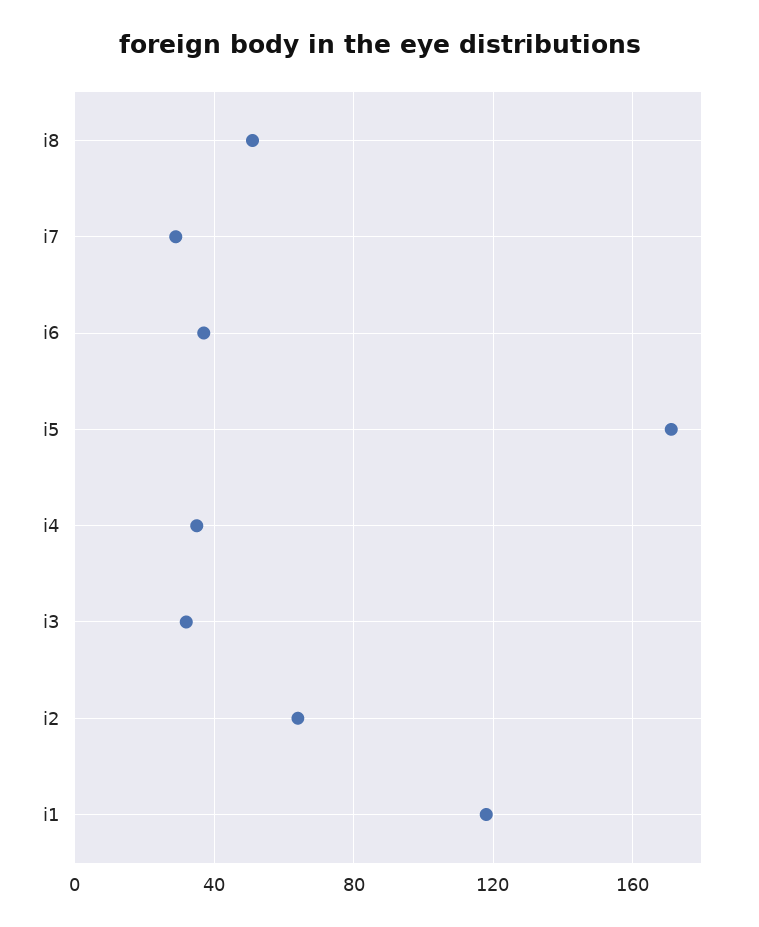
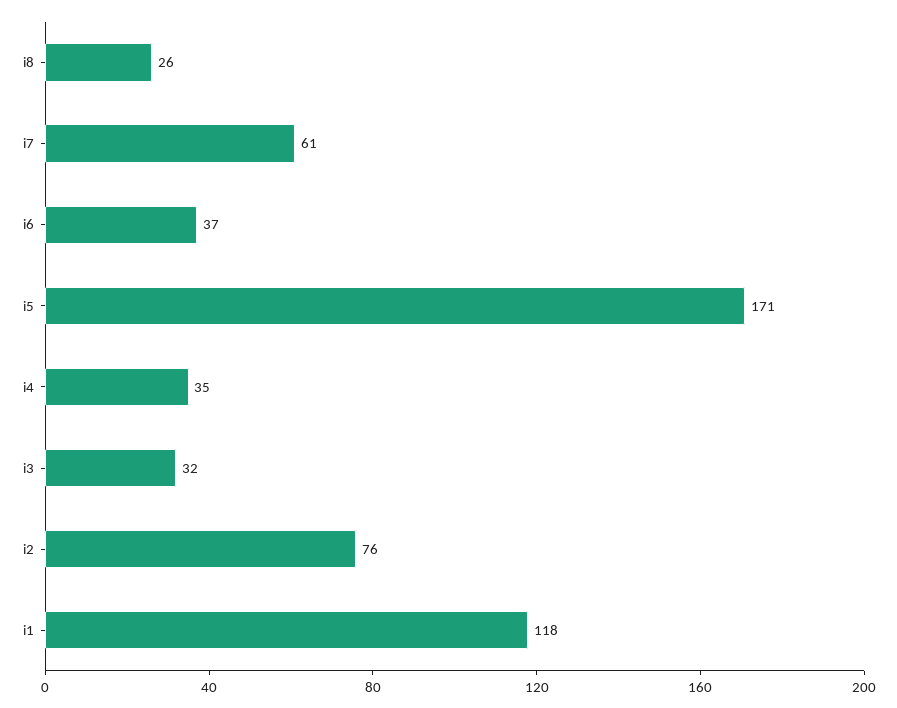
i8: 50 -> 26
i7: 30 -> 61
i2: 65 -> 76

